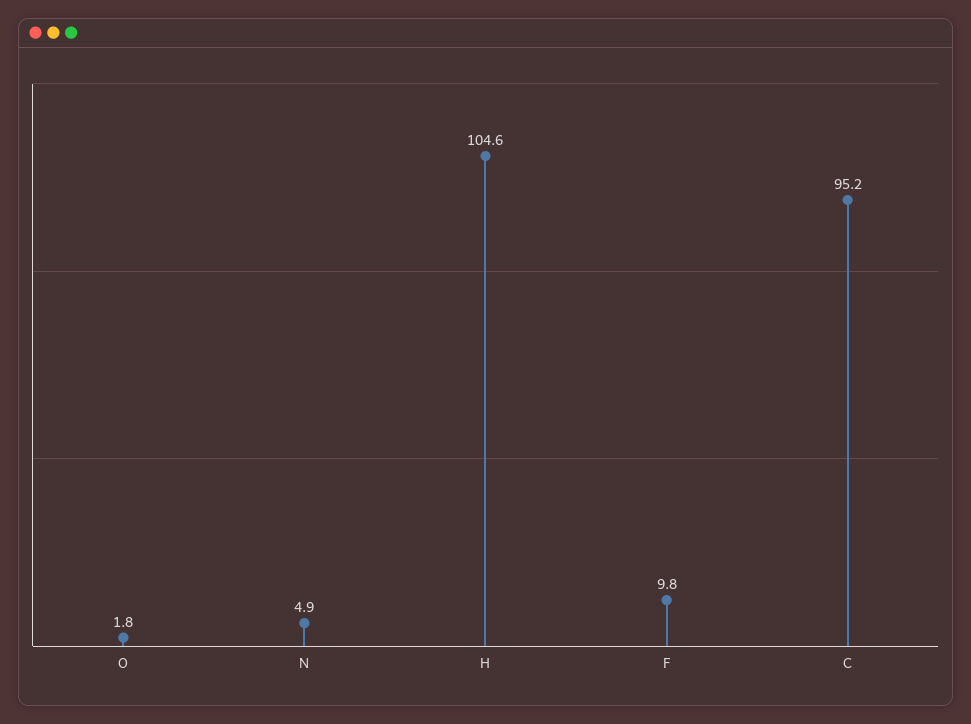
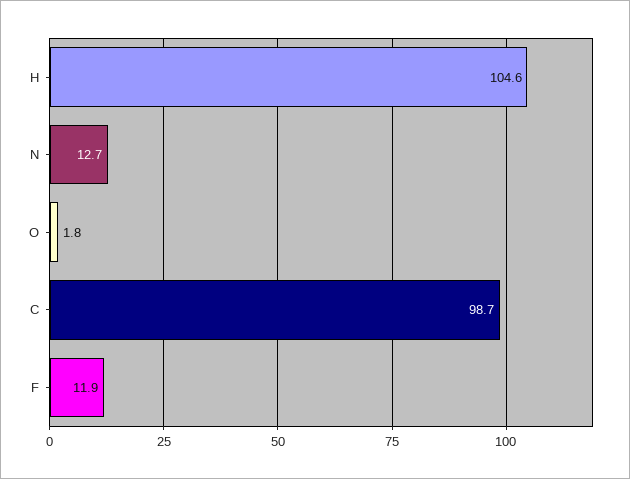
N: 4.9 -> 12.7
F: 9.8 -> 11.9
C: 95.2 -> 98.7

